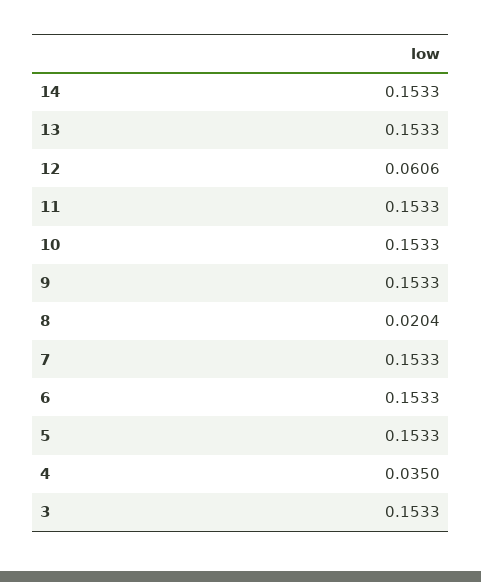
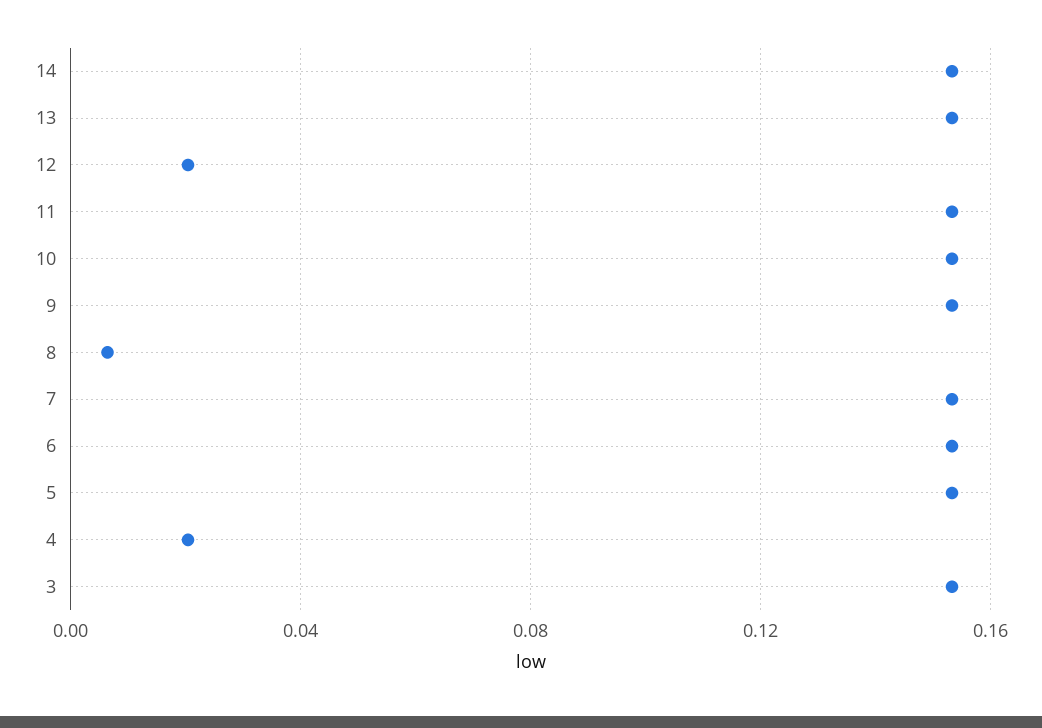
12: 0.0606 -> 0.02
8: 0.0204 -> 0.005
4: 0.035 -> 0.02

